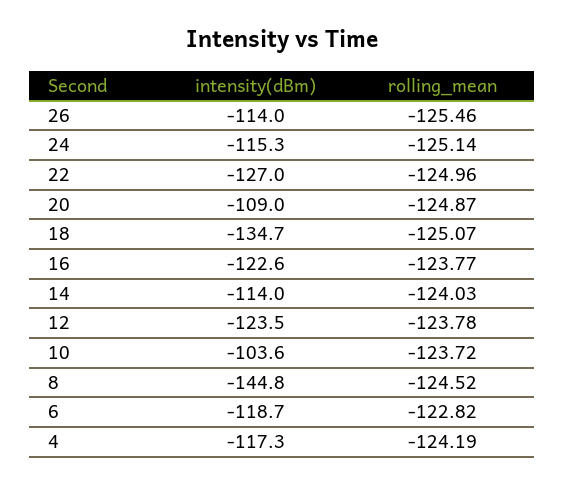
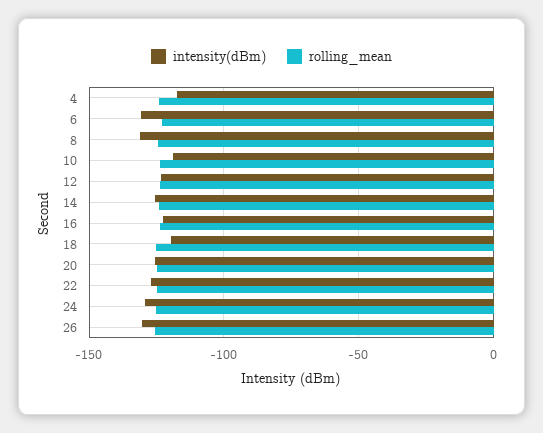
intensity(dBm), 26: -114 -> -130
intensity(dBm), 24: -115.3 -> -130
intensity(dBm), 20: -109 -> -125
intensity(dBm), 18: -134.7 -> -120
intensity(dBm), 14: -114 -> -125
intensity(dBm), 10: -103.6 -> -120
intensity(dBm), 8: -144.8 -> -130
intensity(dBm), 6: -118.7 -> -130

